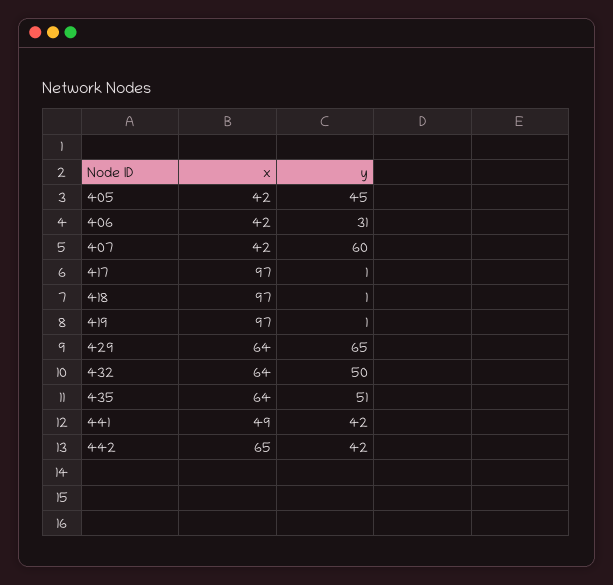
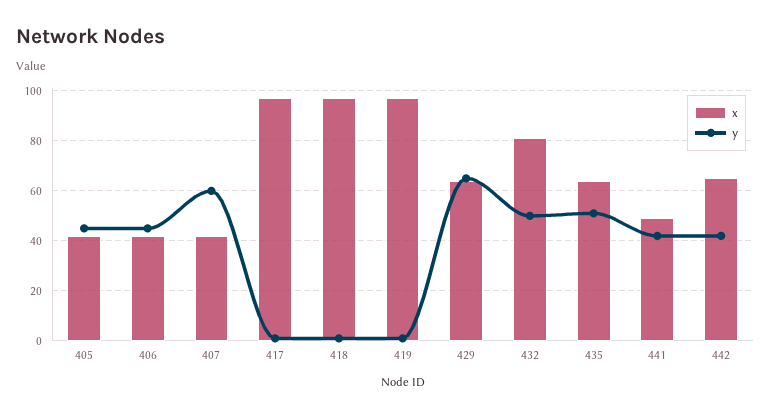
y, 406: 31 -> 45
x, 432: 64 -> 80

